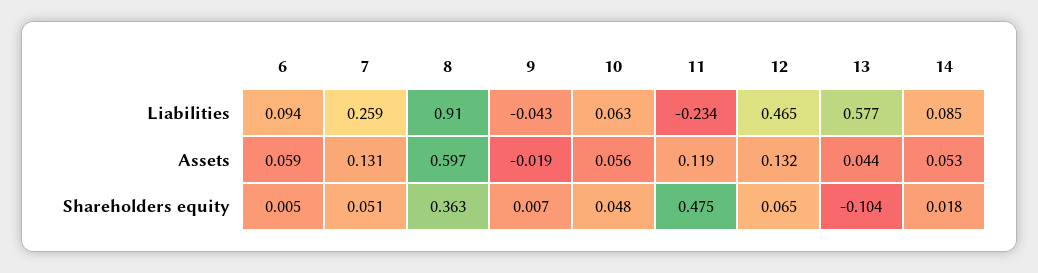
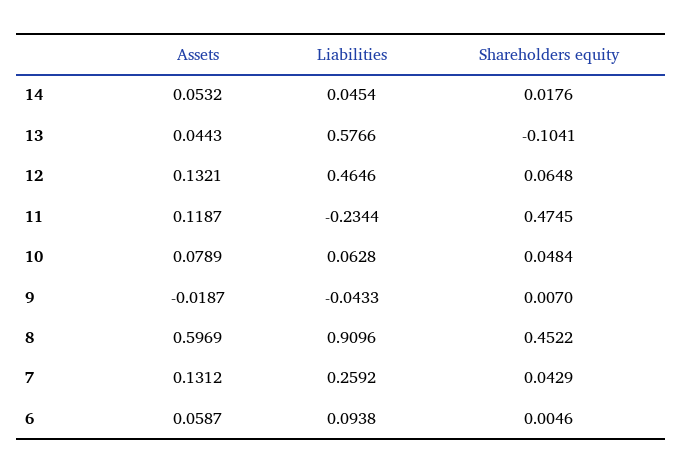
14, Liabilities: 0.085 -> 0.0454
10, Assets: 0.056 -> 0.0789
7, Shareholders equity: 0.051 -> 0.0429
8, Shareholders equity: 0.363 -> 0.4522

